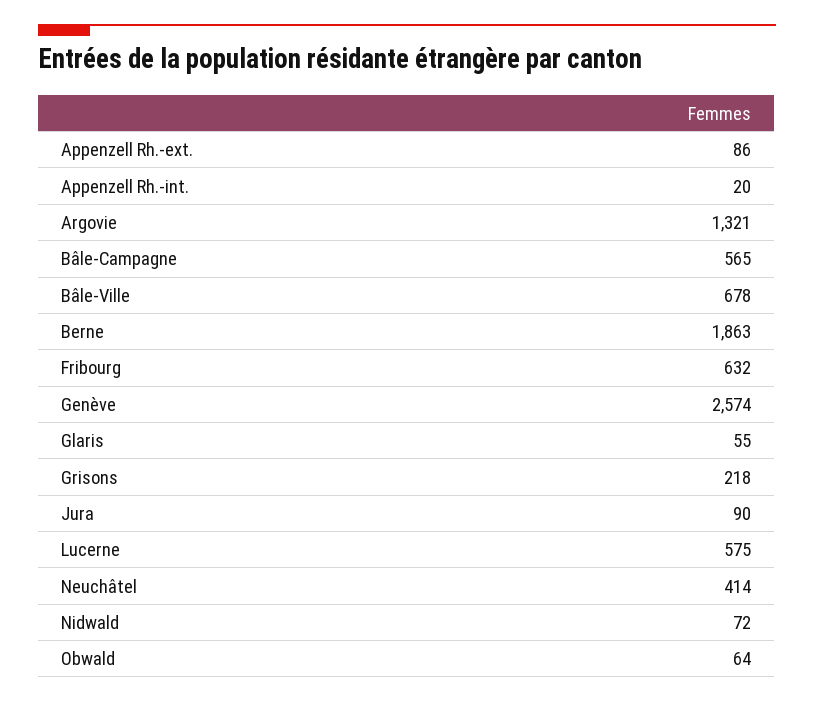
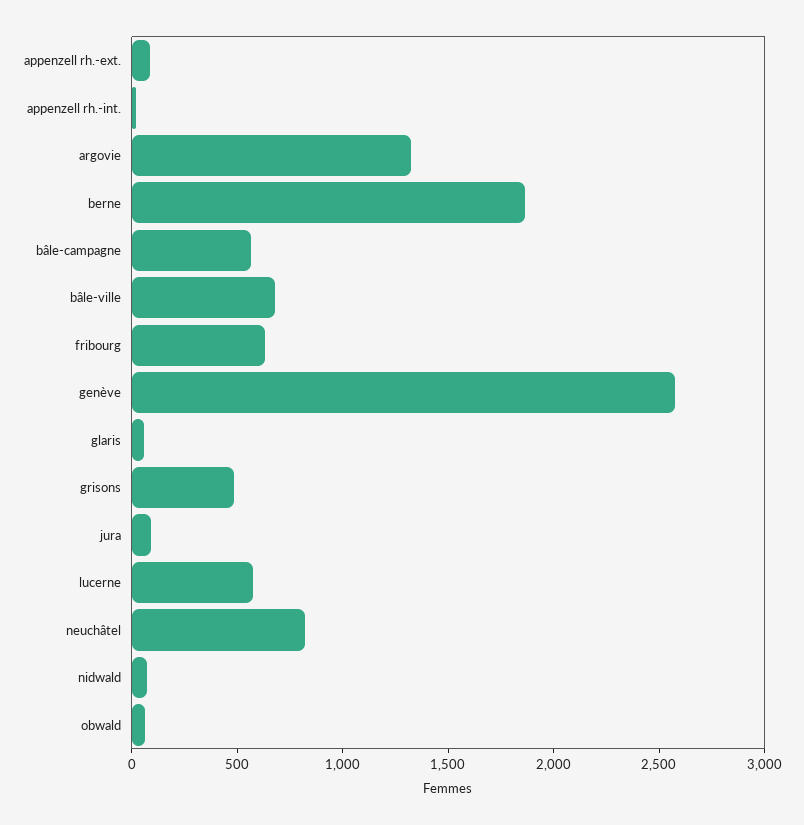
Grisons: 218 -> 500
Neuchâtel: 414 -> 800

